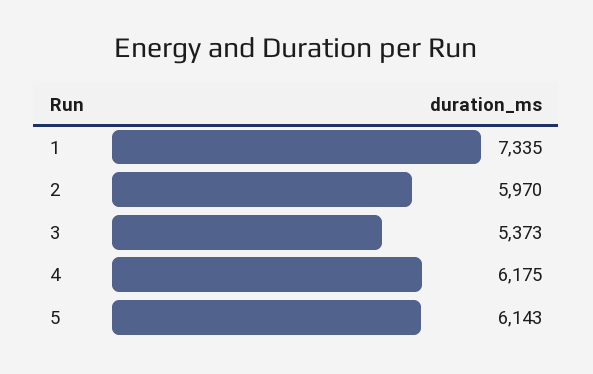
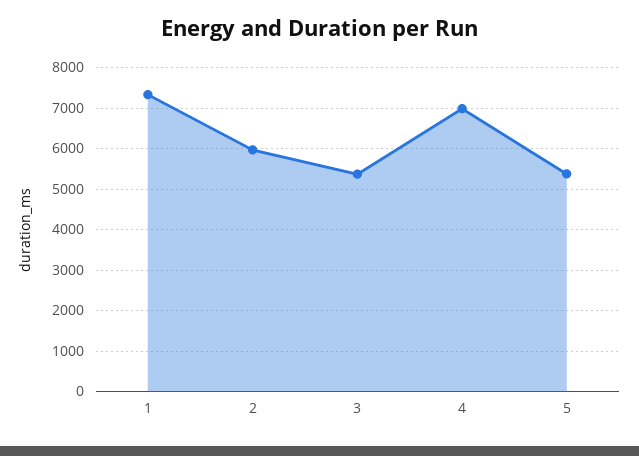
4: 6175 -> 7000
5: 6143 -> 5400

